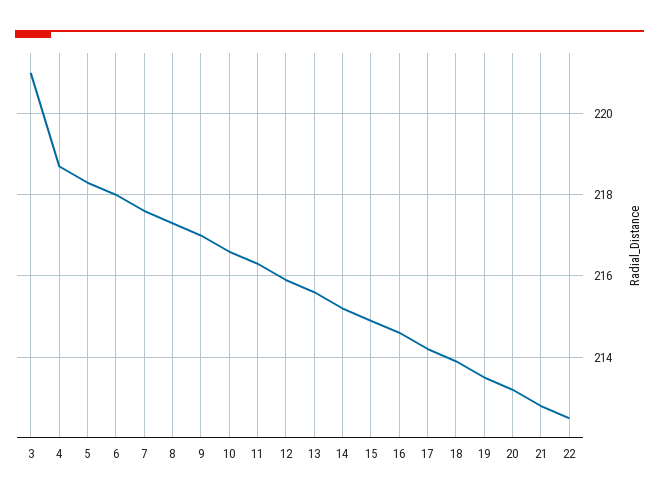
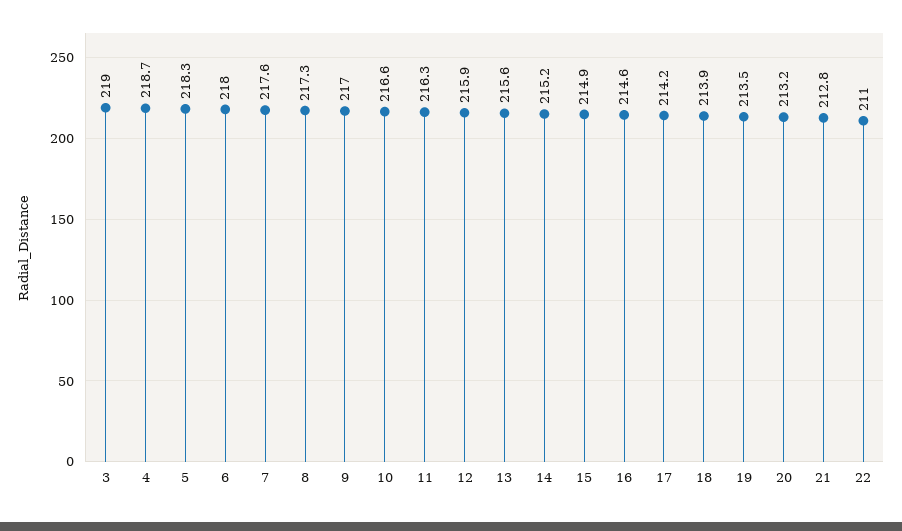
3: 221 -> 219
22: 212.5 -> 211

